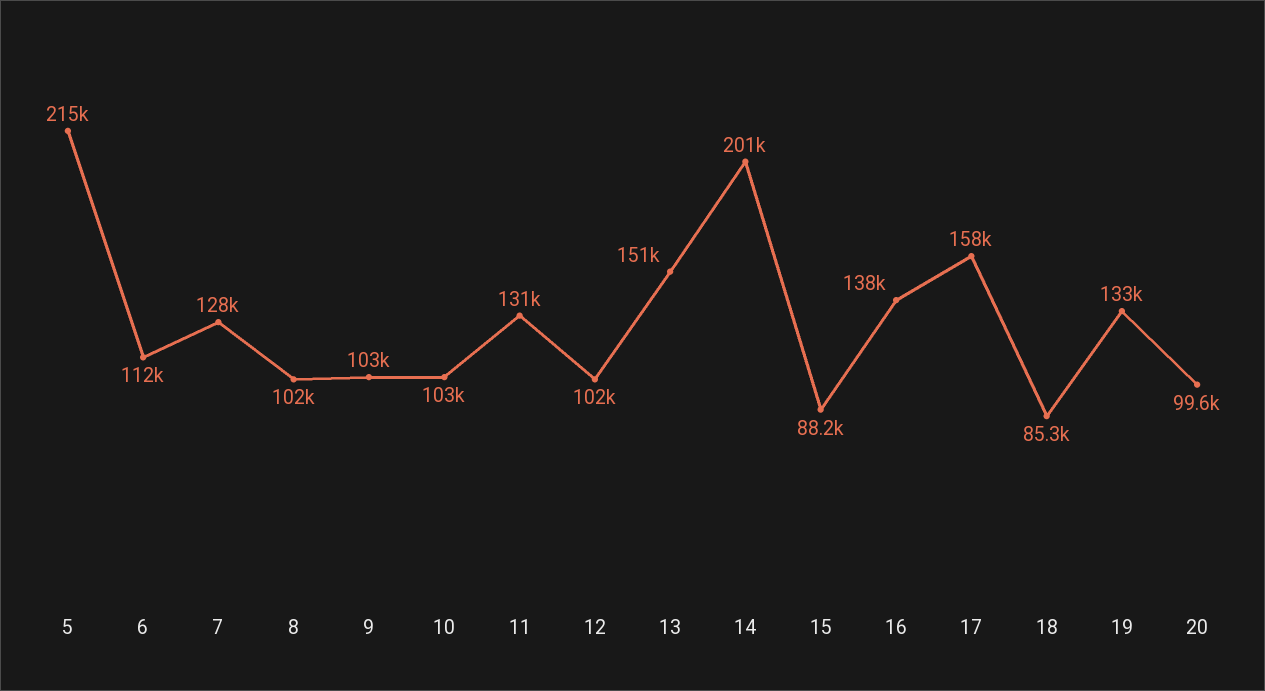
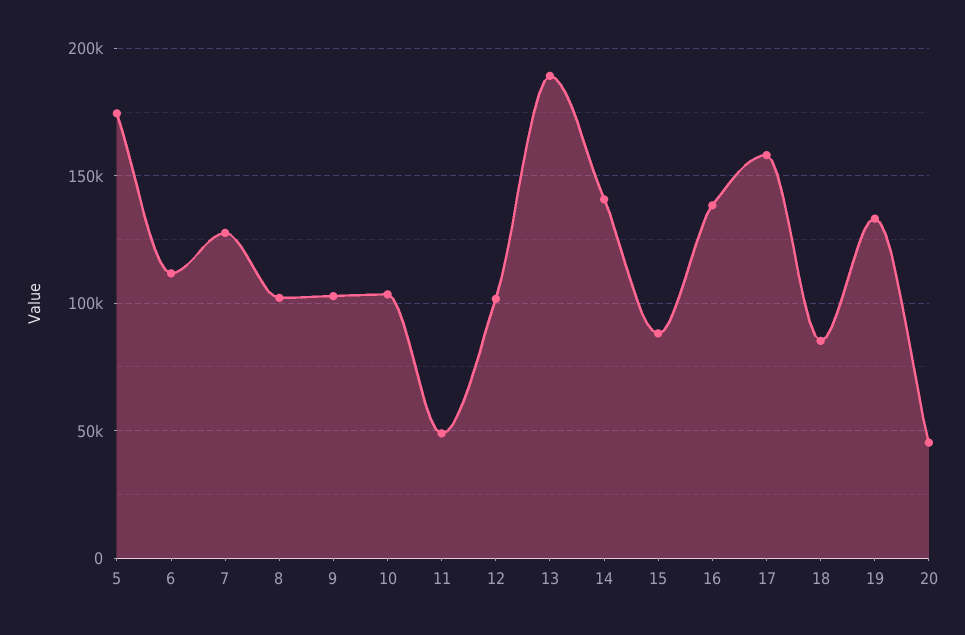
5: 215000 -> 175000
11: 131000 -> 50000
13: 151000 -> 190000
14: 201000 -> 140000
20: 99600 -> 45000

